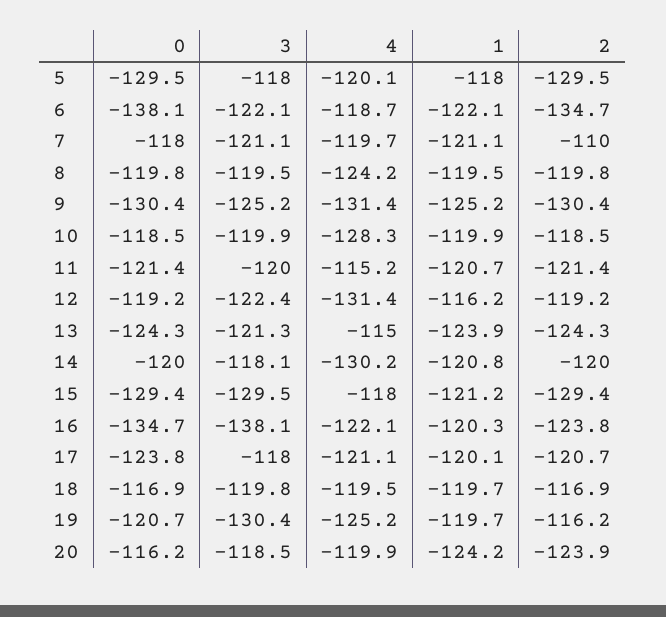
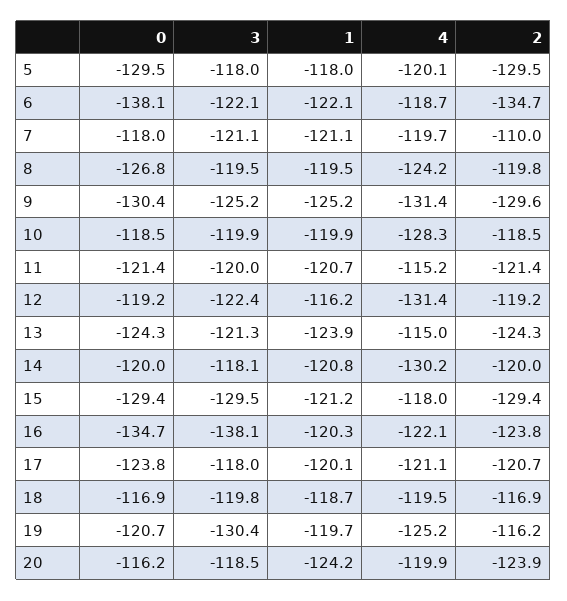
0, 8: -119.8 -> -126.8
2, 9: -130.4 -> -129.6
1, 18: -119.7 -> -118.7

